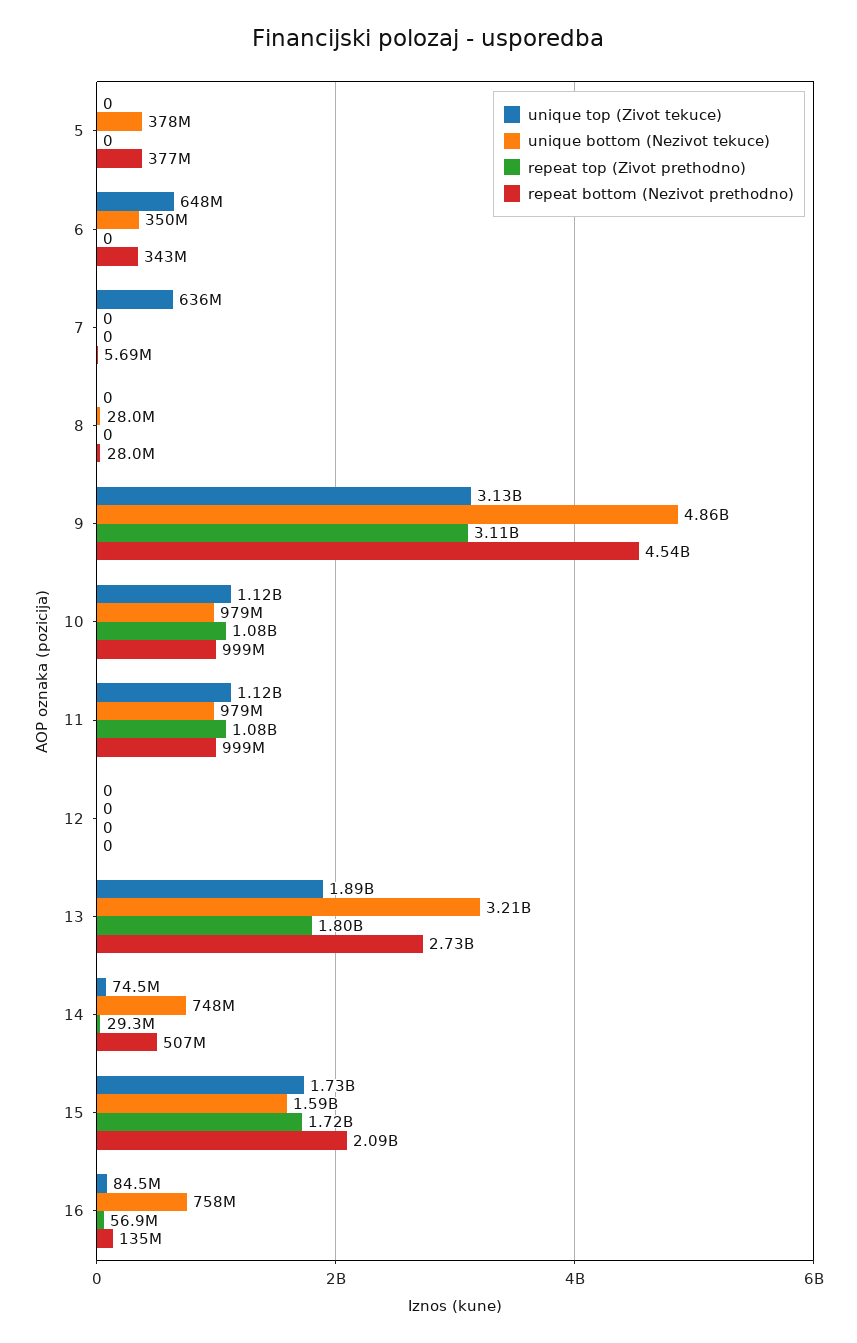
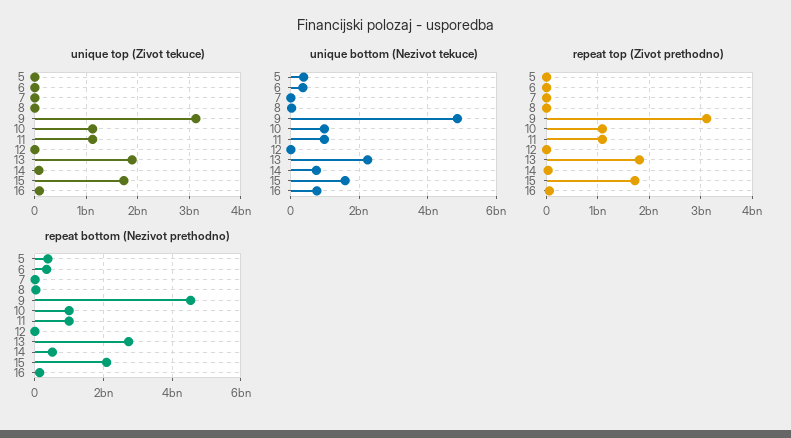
unique top (Zivot tekuce), 6: 648000000 -> 0
unique top (Zivot tekuce), 7: 636000000 -> 0
unique bottom (Nezivot tekuce), 13: 3210000000 -> 2200000000

